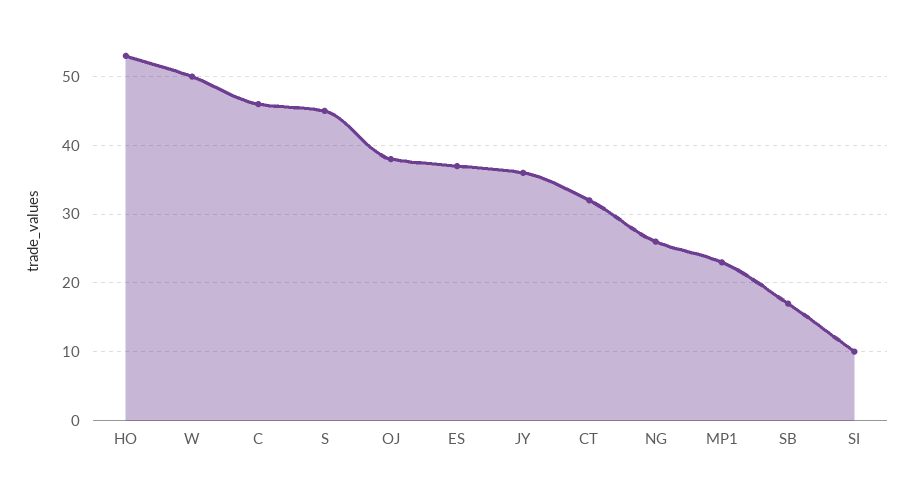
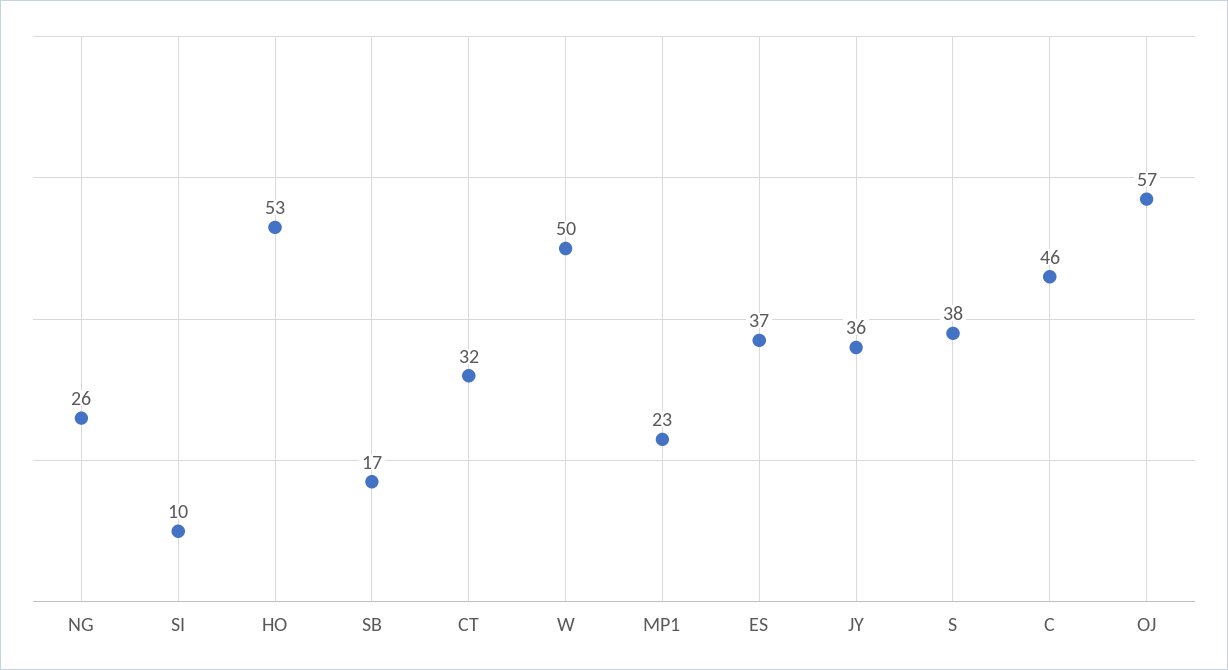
S: 45 -> 38
OJ: 38 -> 57

